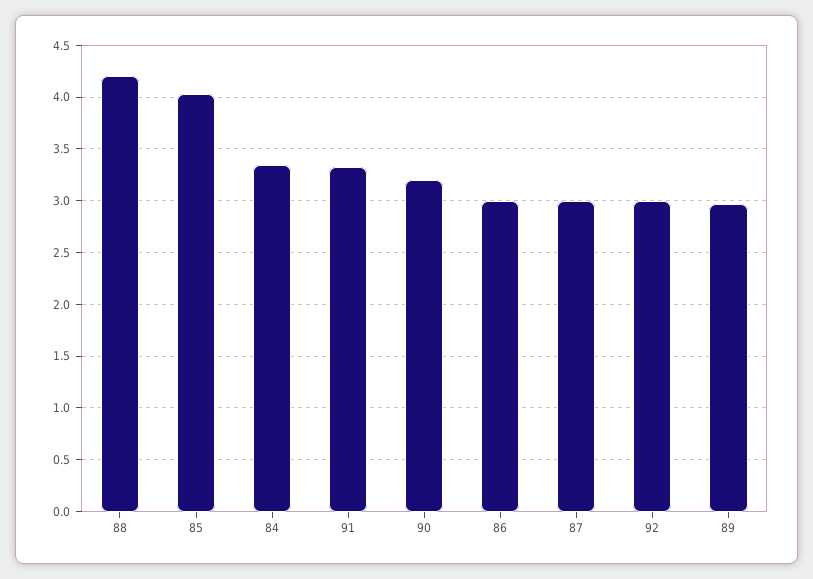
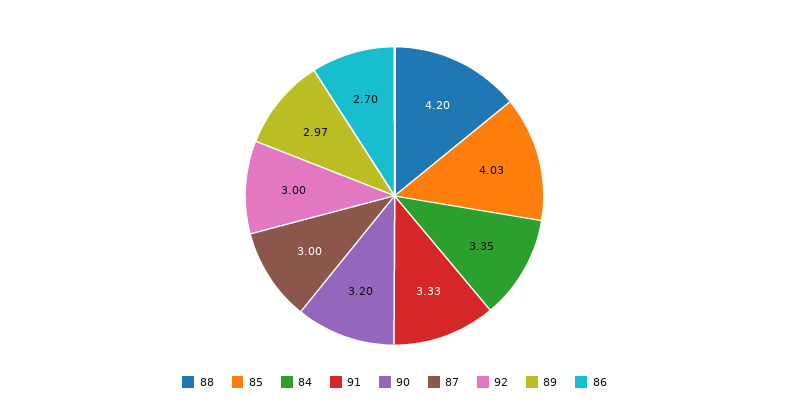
86: 3 -> 2.7

